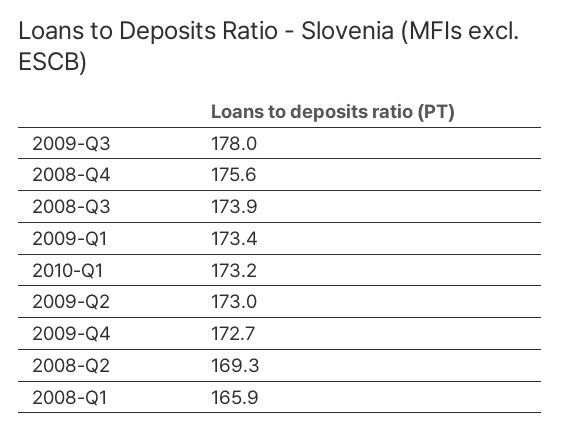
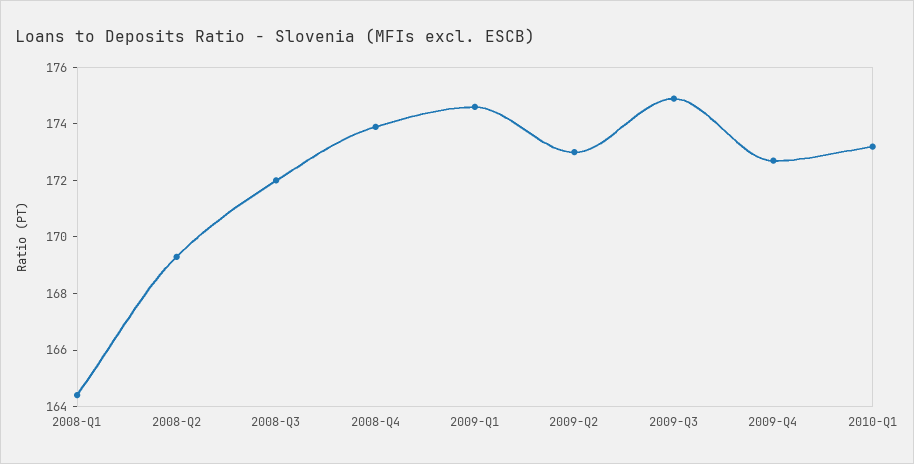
2009-Q3: 178 -> 175
2008-Q4: 175.6 -> 174
2008-Q3: 173.9 -> 172
2009-Q1: 173.4 -> 174.5
2008-Q1: 165.9 -> 164.5

